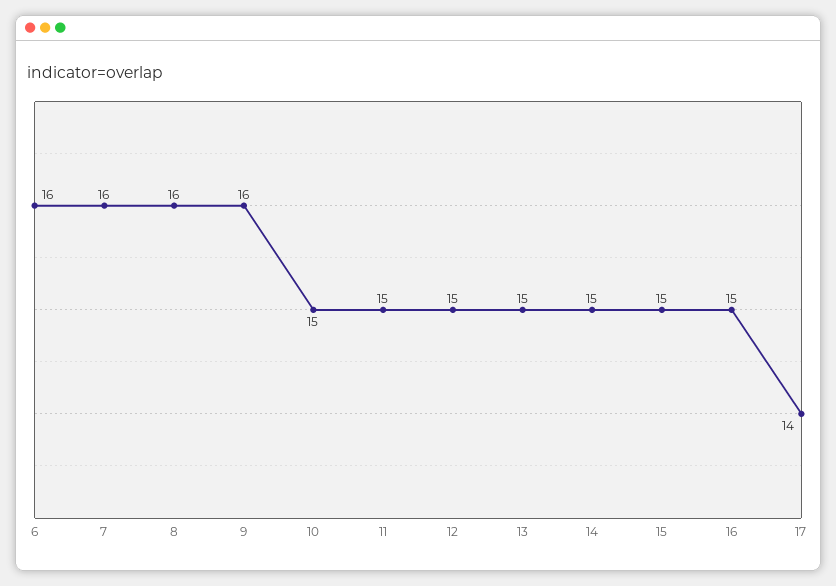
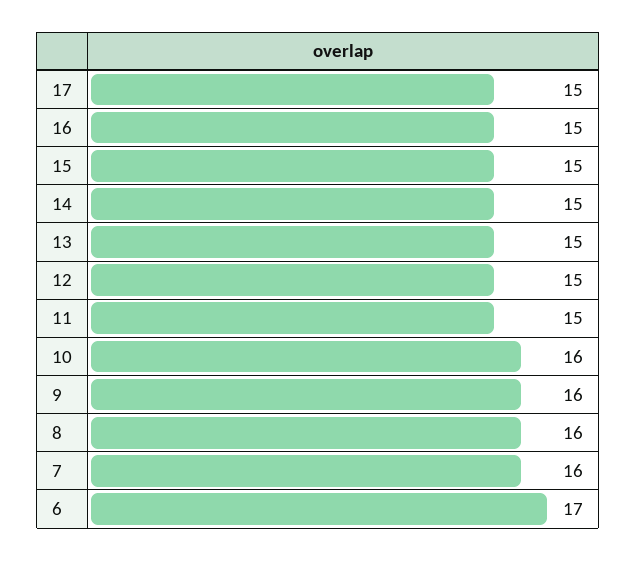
6: 16 -> 17
10: 15 -> 16
17: 14 -> 15

